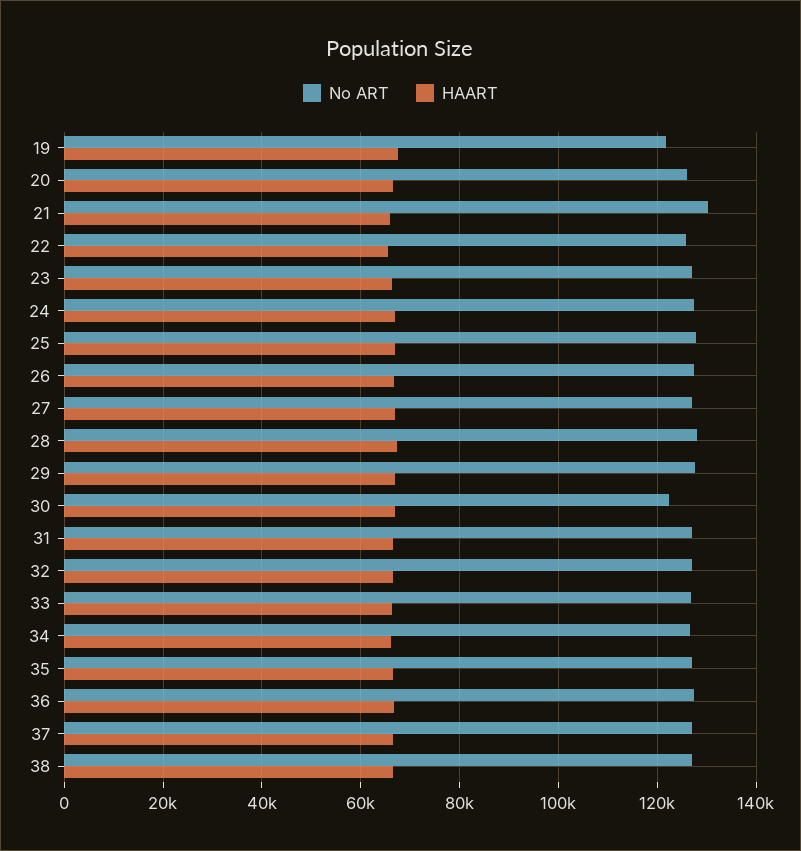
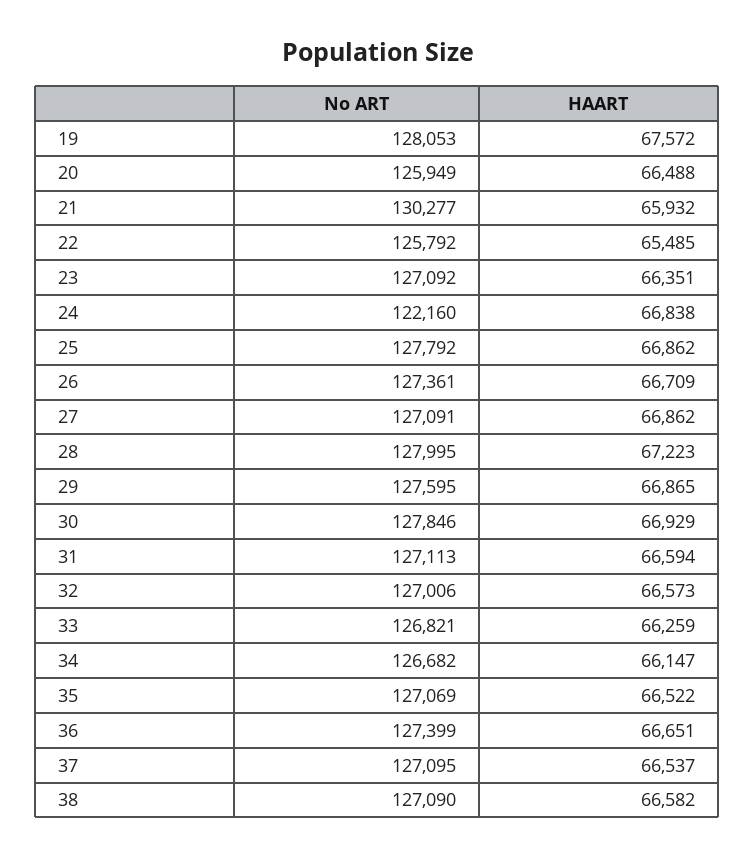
No ART, 19: 122000 -> 128053
No ART, 24: 128000 -> 122160
No ART, 30: 122000 -> 127846

